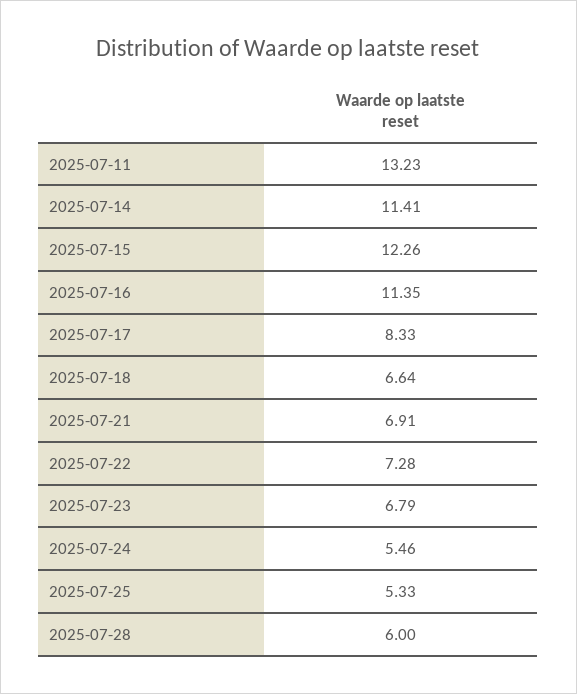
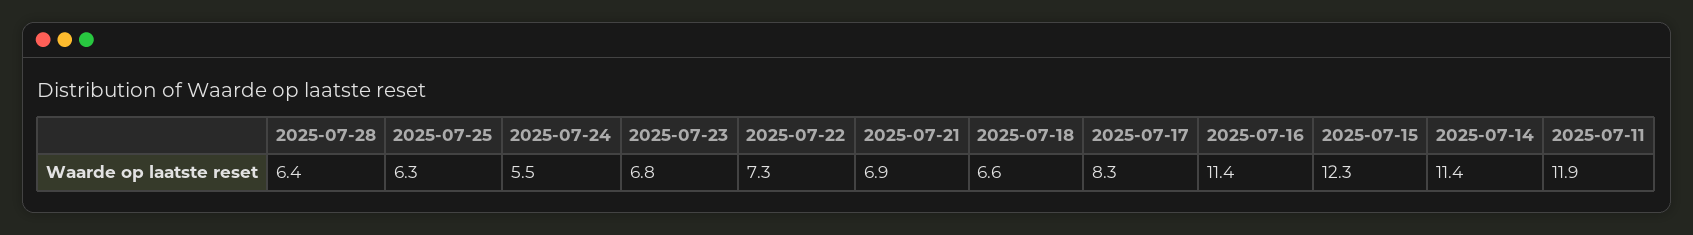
2025-07-11: 13.23 -> 11.9
2025-07-25: 5.33 -> 6.3
2025-07-28: 6 -> 6.4

